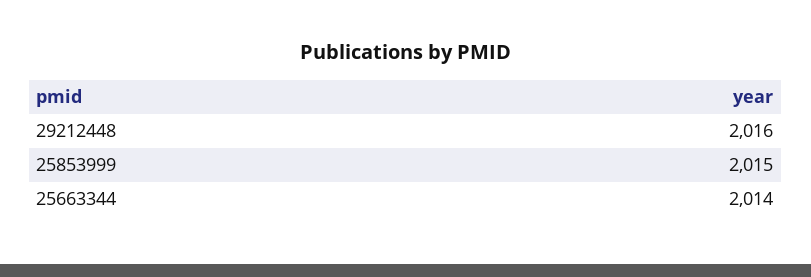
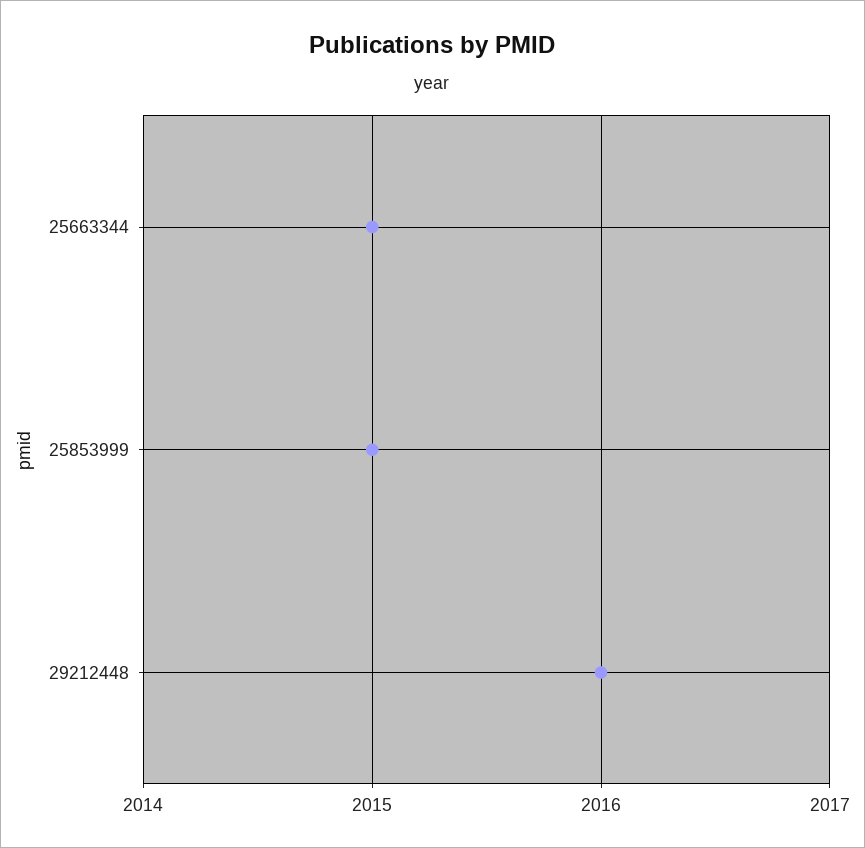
25663344: 2014 -> 2015

